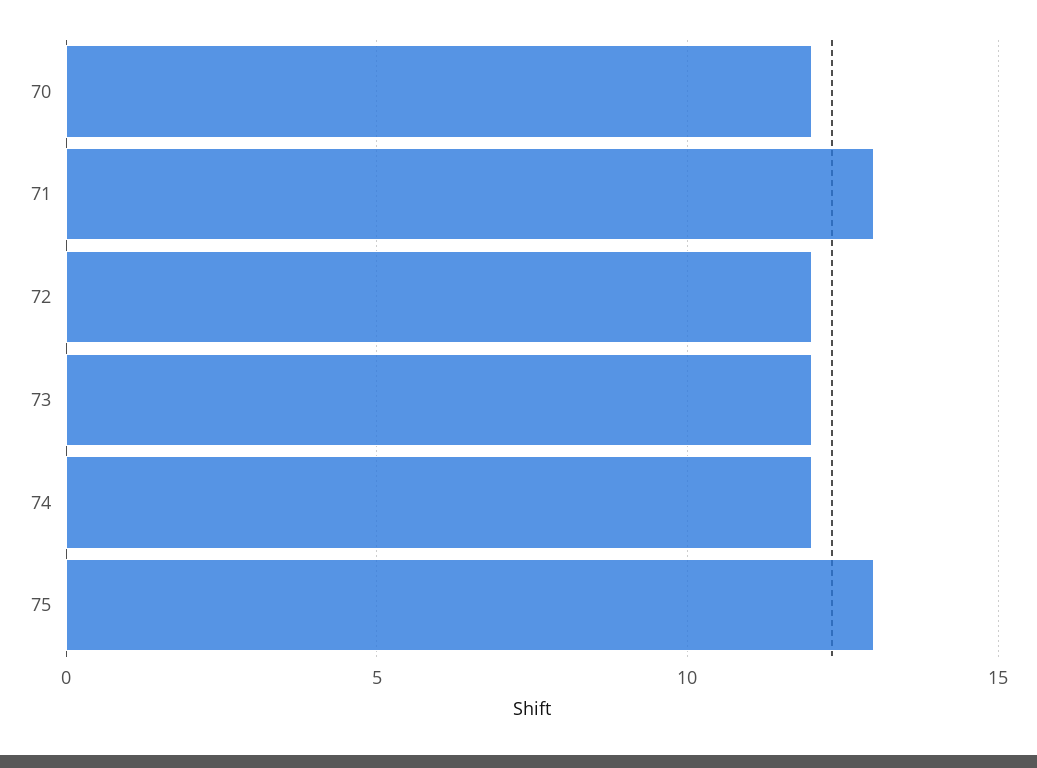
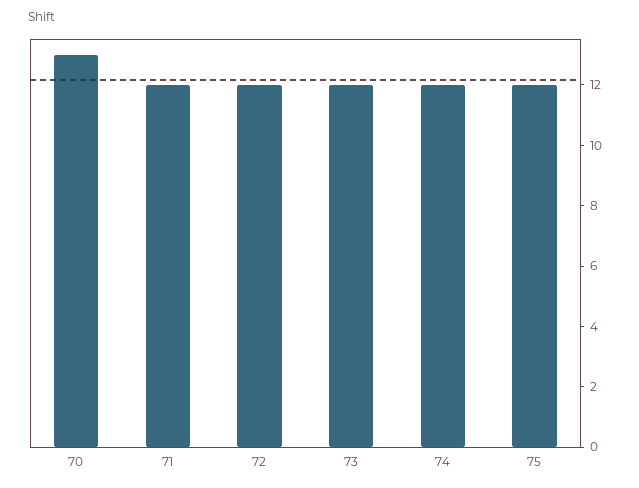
70: 12 -> 13
71: 13 -> 12
75: 13 -> 12

